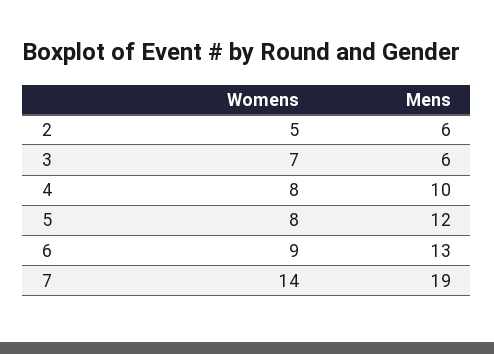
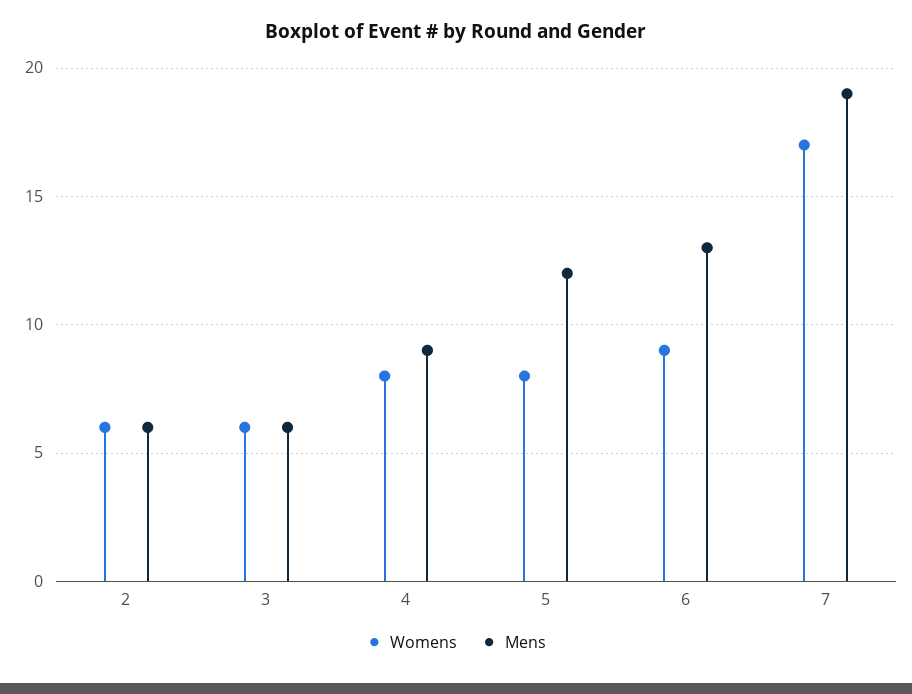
Womens, 2: 5 -> 6
Womens, 3: 7 -> 6
Mens, 4: 10 -> 9
Womens, 7: 14 -> 17

